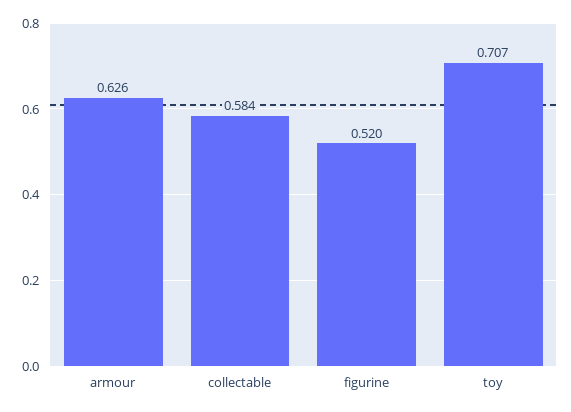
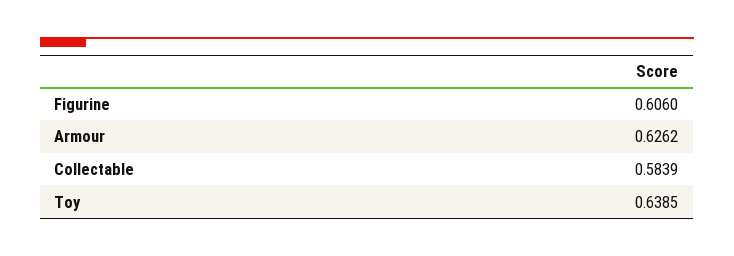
figurine: 0.52 -> 0.606
toy: 0.707 -> 0.6385

